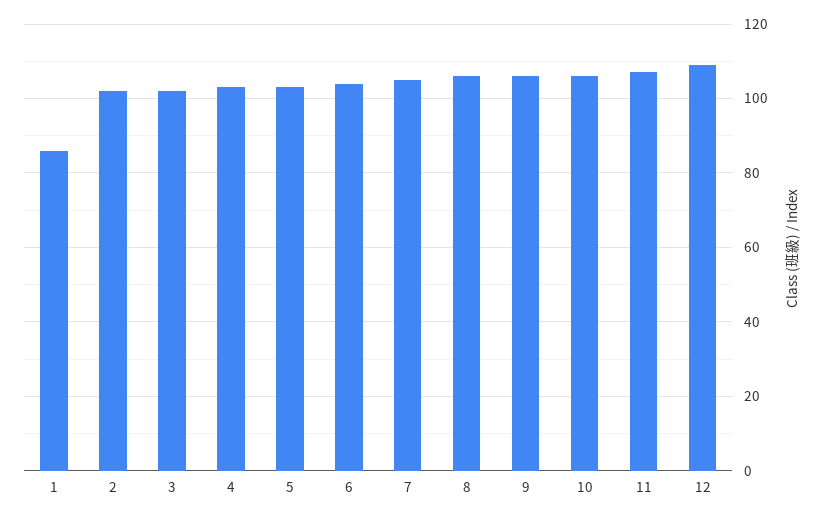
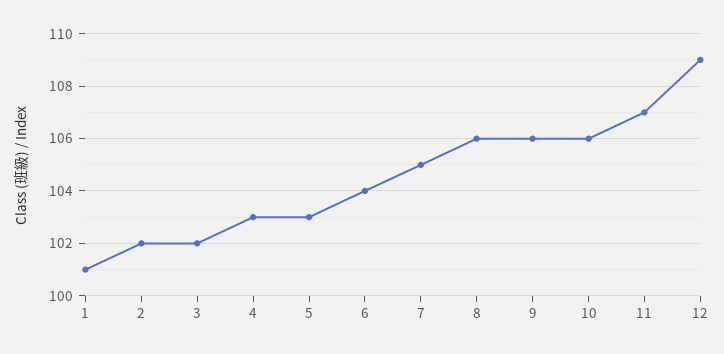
1: 85 -> 101

